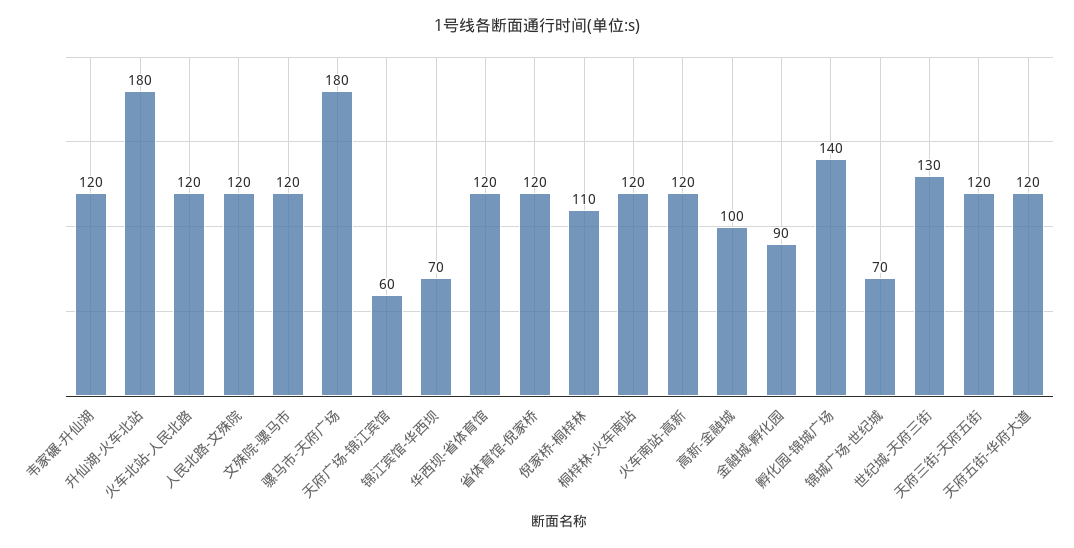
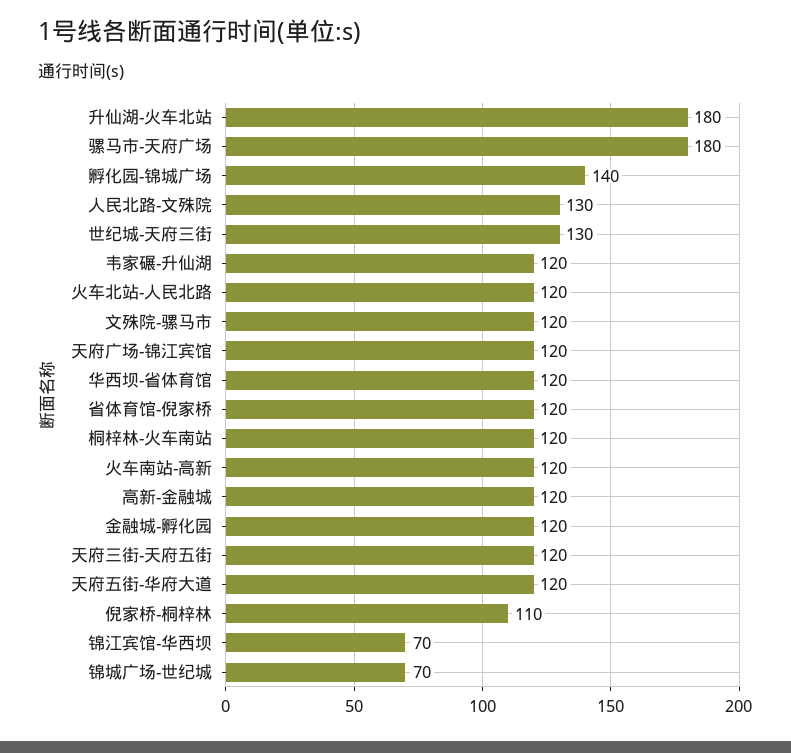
人民北路-文殊院: 120 -> 130
天府广场-锦江宾馆: 60 -> 120
高新-金融城: 100 -> 120
金融城-孵化园: 90 -> 120

